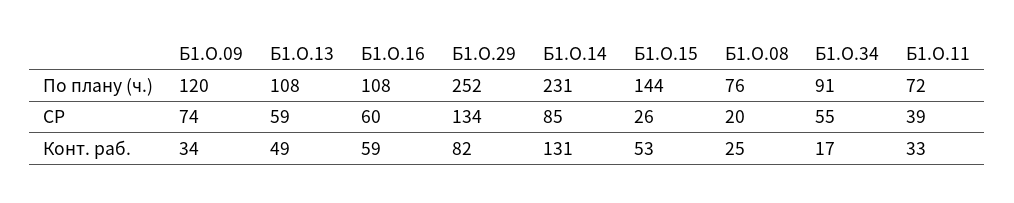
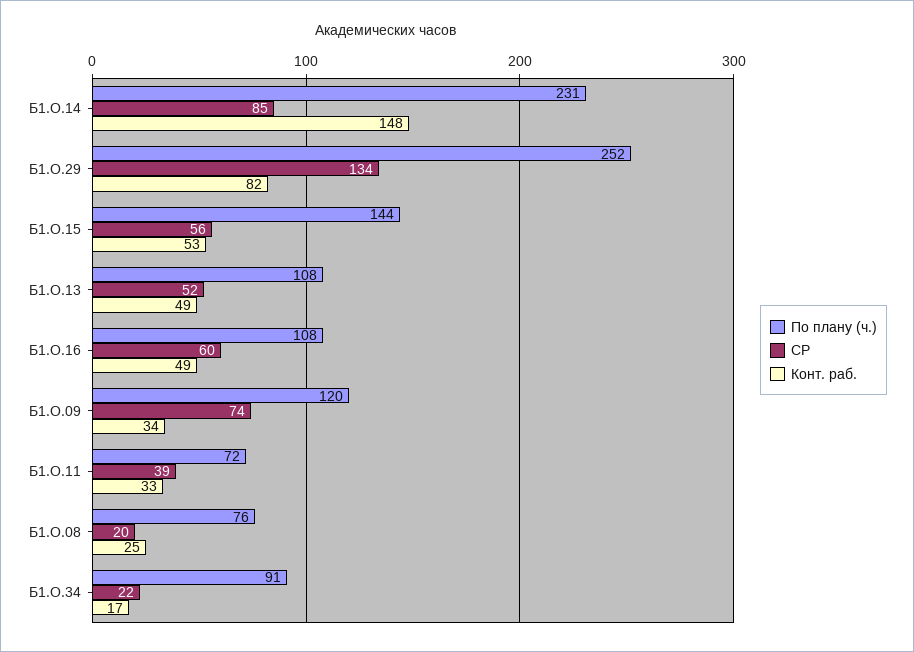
СР, Б1.О.13: 59 -> 52
СР, Б1.О.15: 26 -> 56
СР, Б1.О.34: 55 -> 22
Конт. раб., Б1.О.16: 59 -> 49
Конт. раб., Б1.О.14: 131 -> 148

